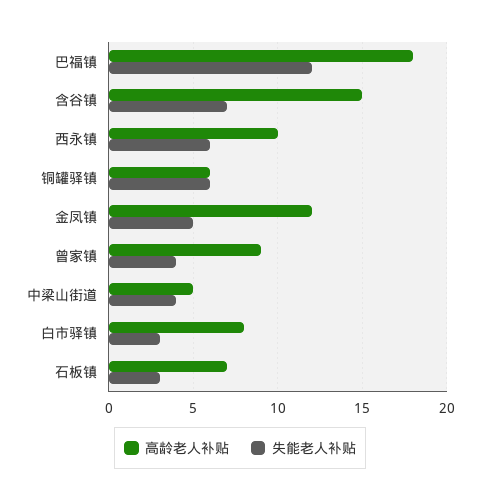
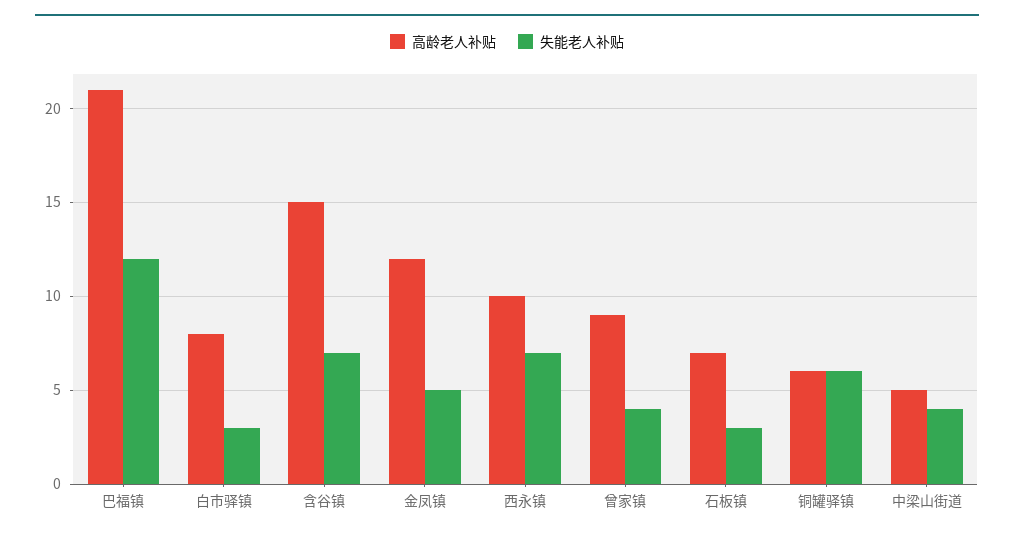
高龄老人补贴, 巴福镇: 18 -> 21
失能老人补贴, 西永镇: 6 -> 7

